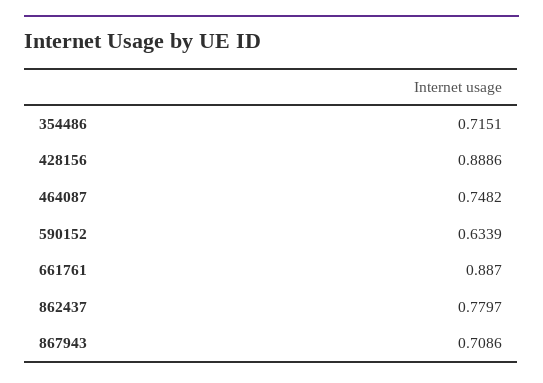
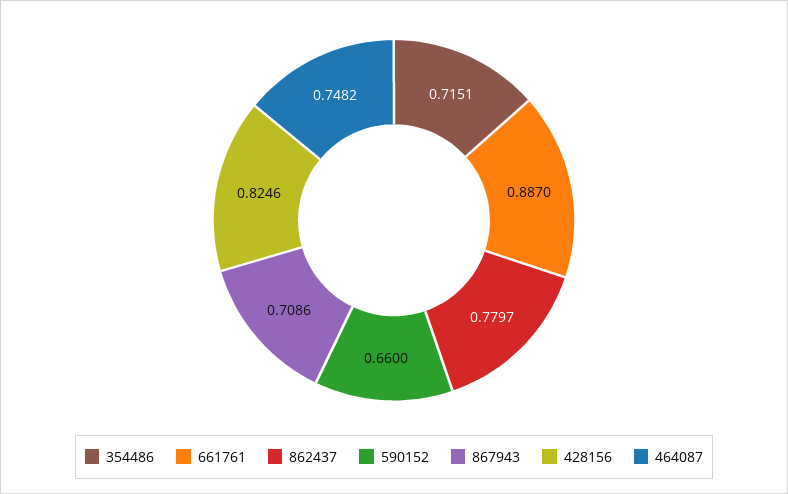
428156: 0.8886 -> 0.8246
590152: 0.6339 -> 0.66

